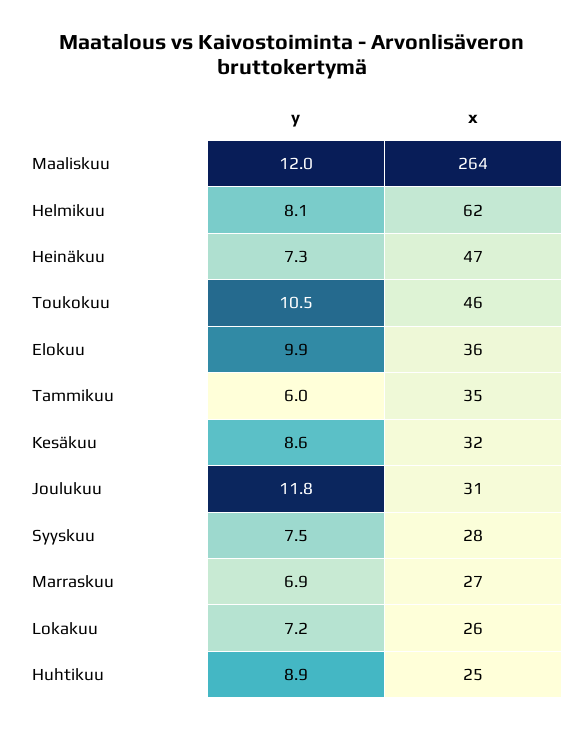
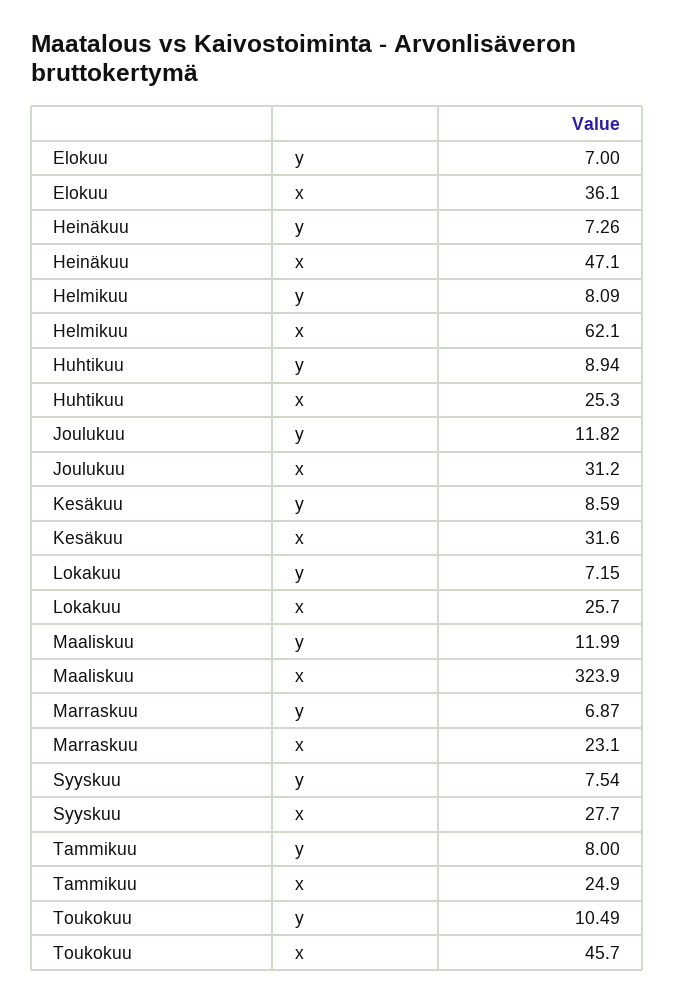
x, Maaliskuu: 264 -> 323.9
y, Elokuu: 9.9 -> 7
y, Tammikuu: 6 -> 8
x, Tammikuu: 35 -> 24.9
x, Marraskuu: 27 -> 23.1

